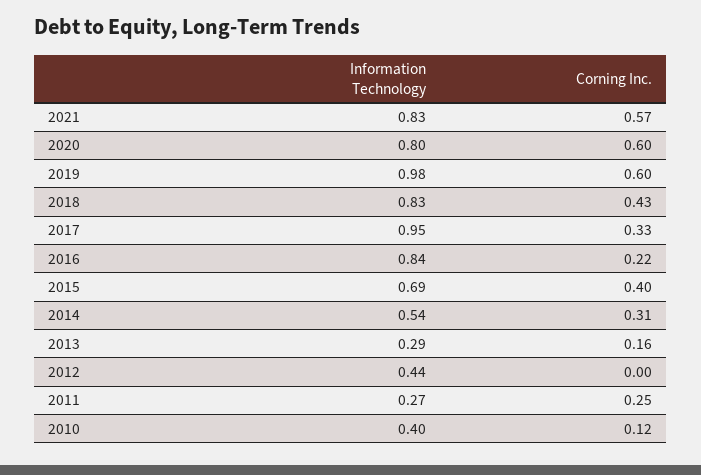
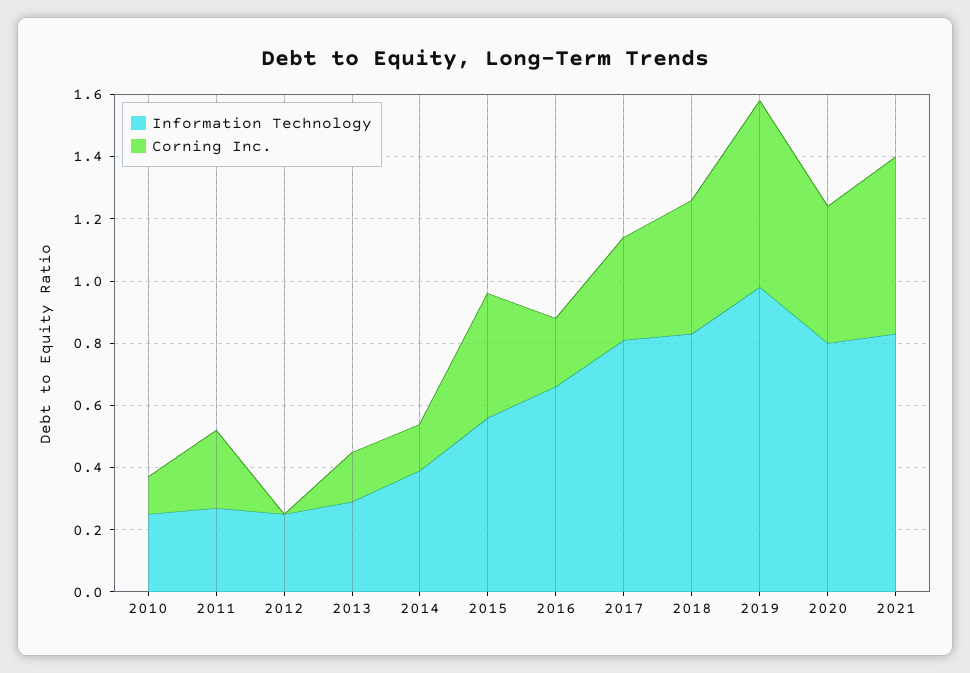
Corning Inc., 2020: 0.6 -> 0.45
Information Technology, 2017: 0.95 -> 0.8
Information Technology, 2016: 0.84 -> 0.65
Information Technology, 2015: 0.69 -> 0.55
Information Technology, 2014: 0.54 -> 0.4
Corning Inc., 2014: 0.31 -> 0.15
Information Technology, 2012: 0.44 -> 0.25
Information Technology, 2010: 0.4 -> 0.25

